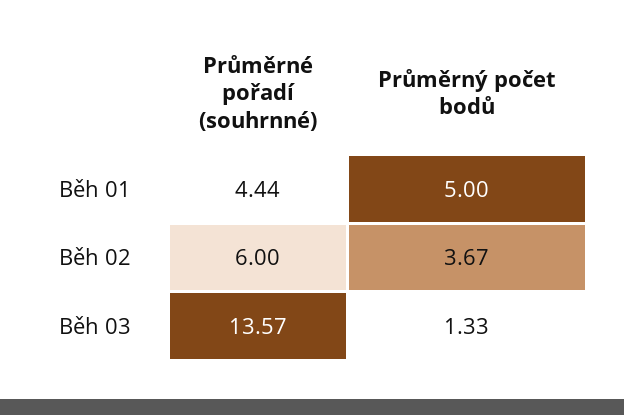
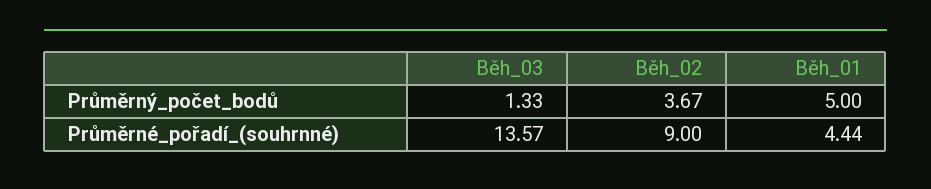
Průměrné pořadí (souhrnné), Běh 02: 6 -> 9

